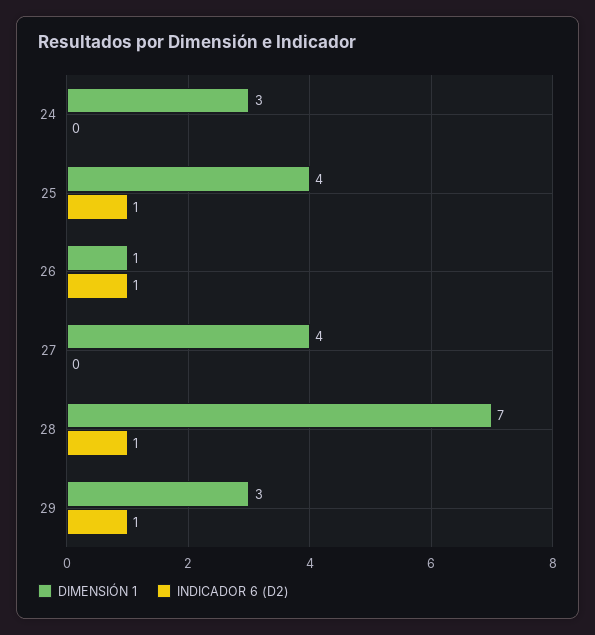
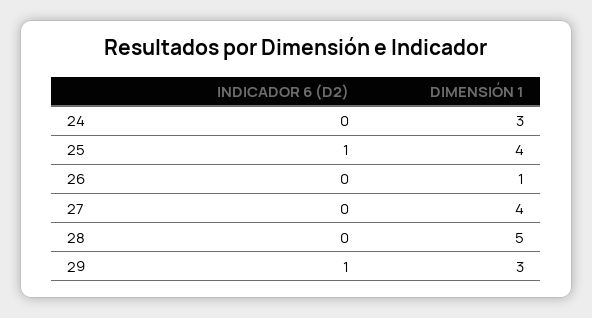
INDICADOR 6 (D2), 26: 1 -> 0
DIMENSIÓN 1, 28: 7 -> 5
INDICADOR 6 (D2), 28: 1 -> 0

